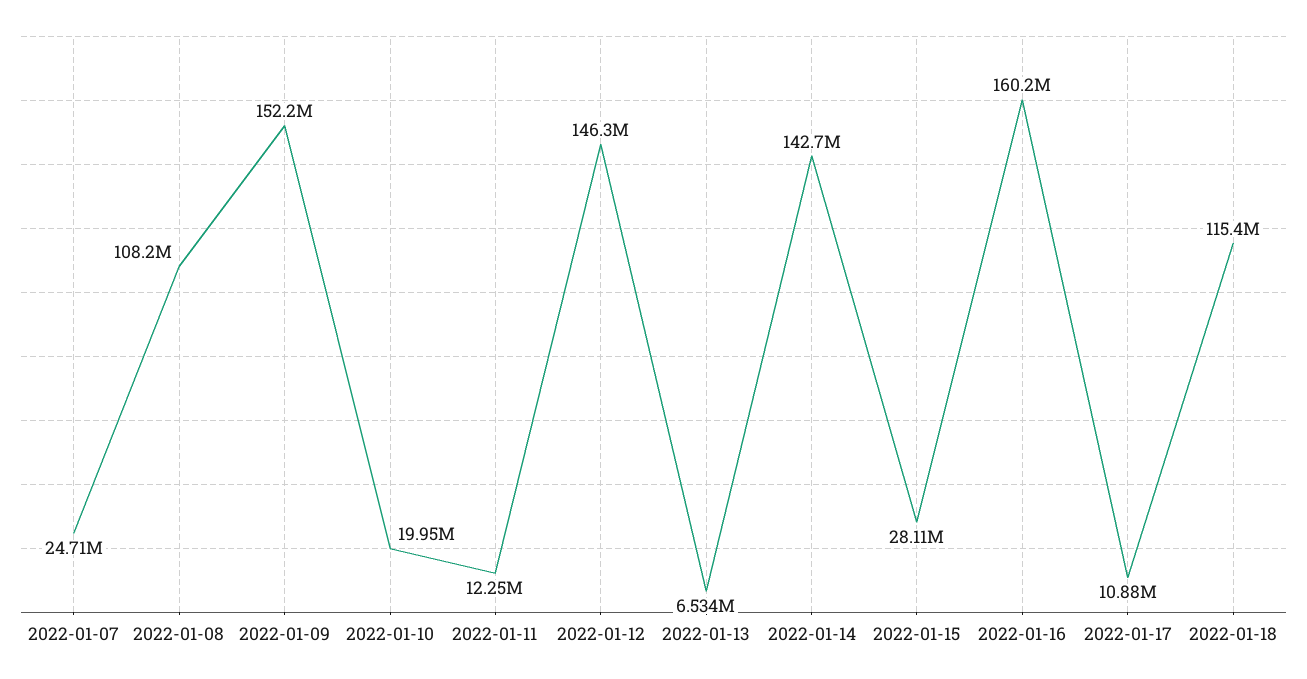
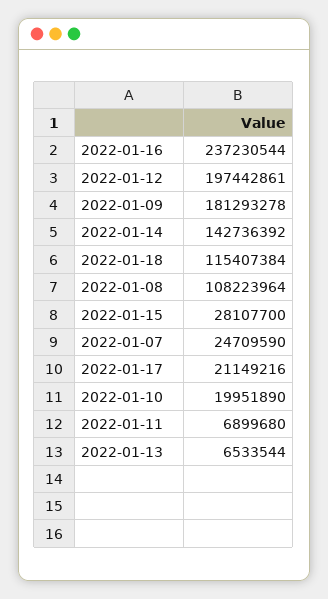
2022-01-09: 152200000 -> 181293278
2022-01-11: 12250000 -> 6899680
2022-01-12: 146300000 -> 197442861
2022-01-16: 160200000 -> 237230544
2022-01-17: 10880000 -> 21149216

